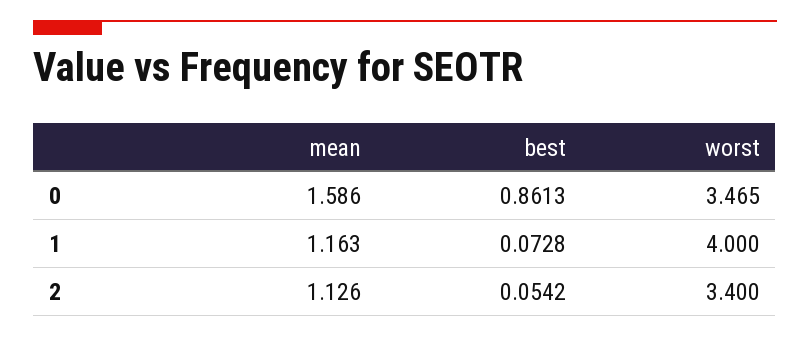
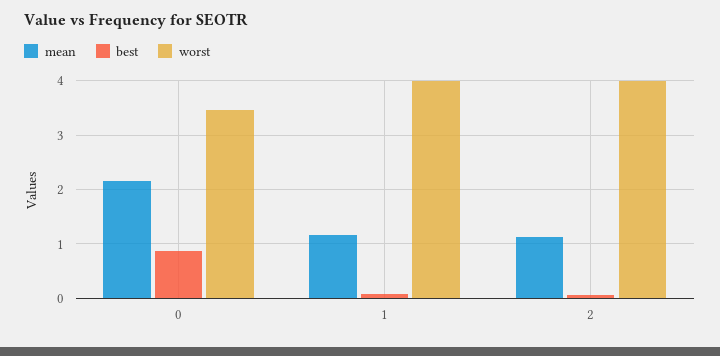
mean, 0: 1.586 -> 2.2
worst, 2: 3.4 -> 4

